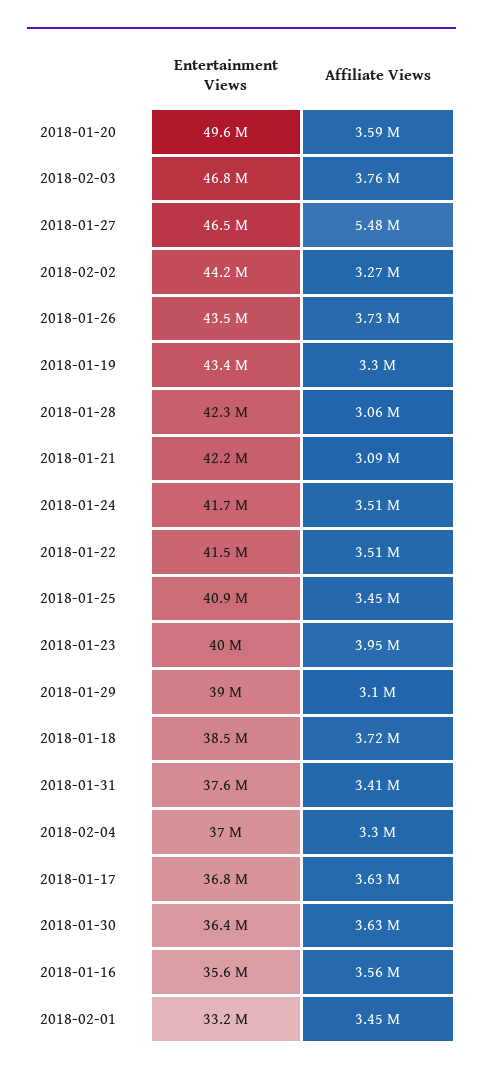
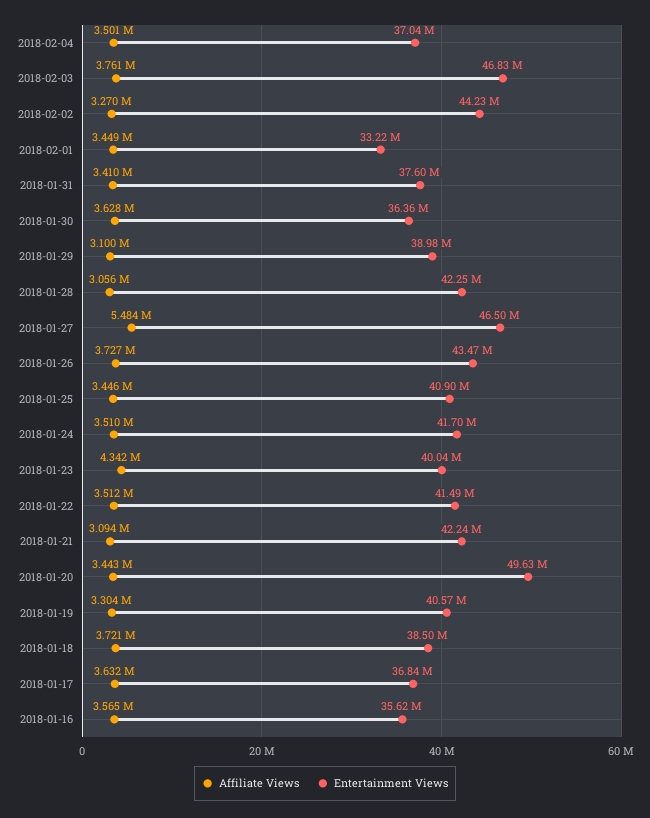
Affiliate Views, 2018-01-20: 3590000 -> 3443000
Entertainment Views, 2018-01-19: 43400000 -> 40570000
Affiliate Views, 2018-01-23: 3950000 -> 4342000
Affiliate Views, 2018-02-04: 3300000 -> 3501000

